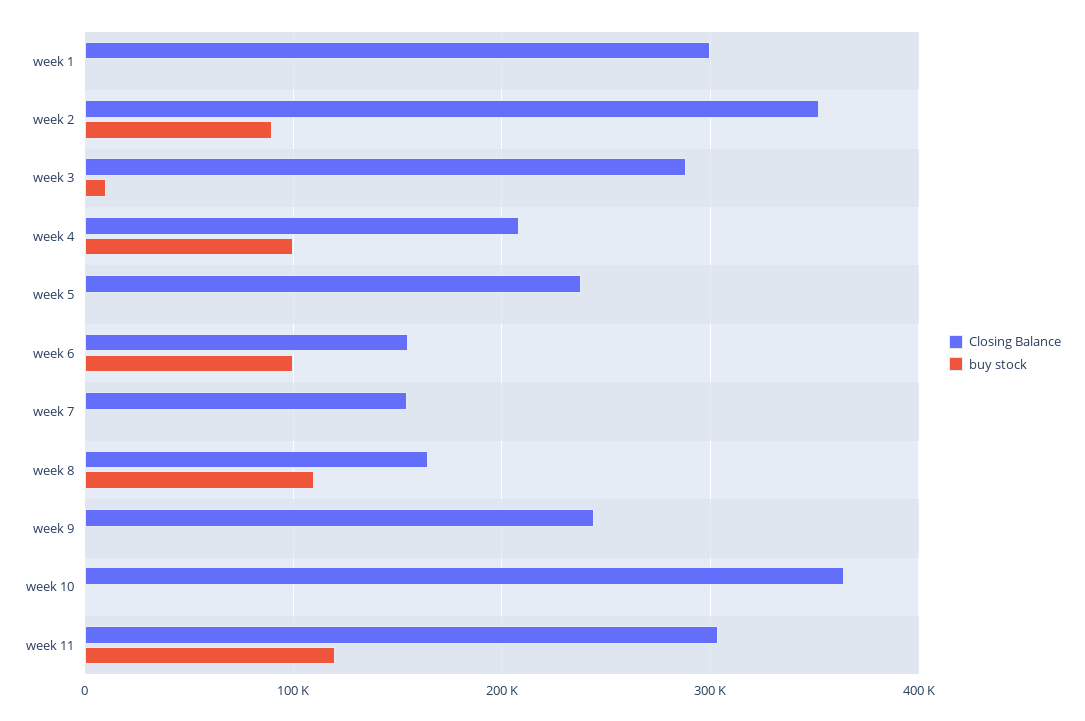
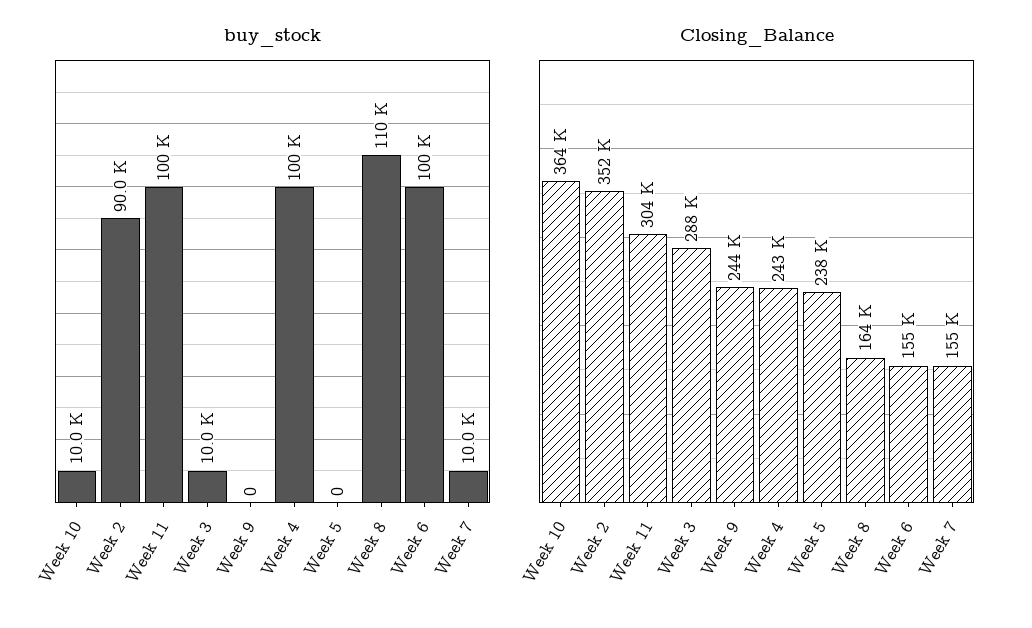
Closing Balance, week 1: 300000 -> none
buy stock, week 1: 0 -> none
Closing Balance, week 4: 210000 -> 243000
buy stock, week 7: 0 -> 10000
buy stock, week 10: 0 -> 10000
buy stock, week 11: 120000 -> 100000

